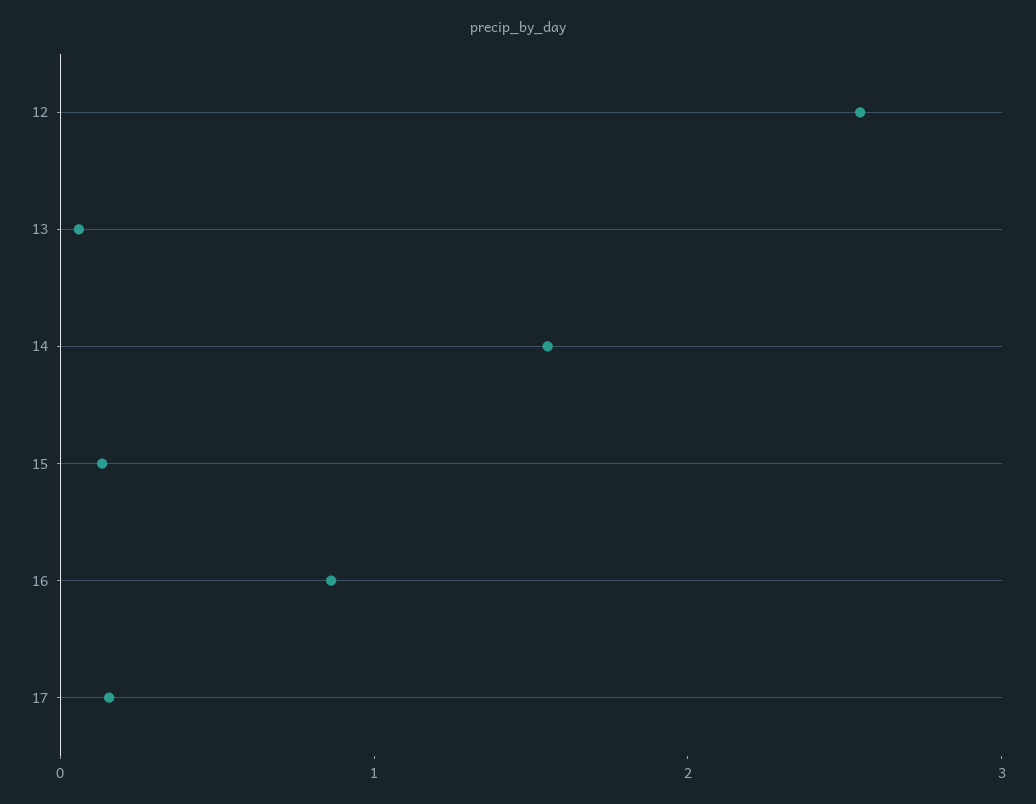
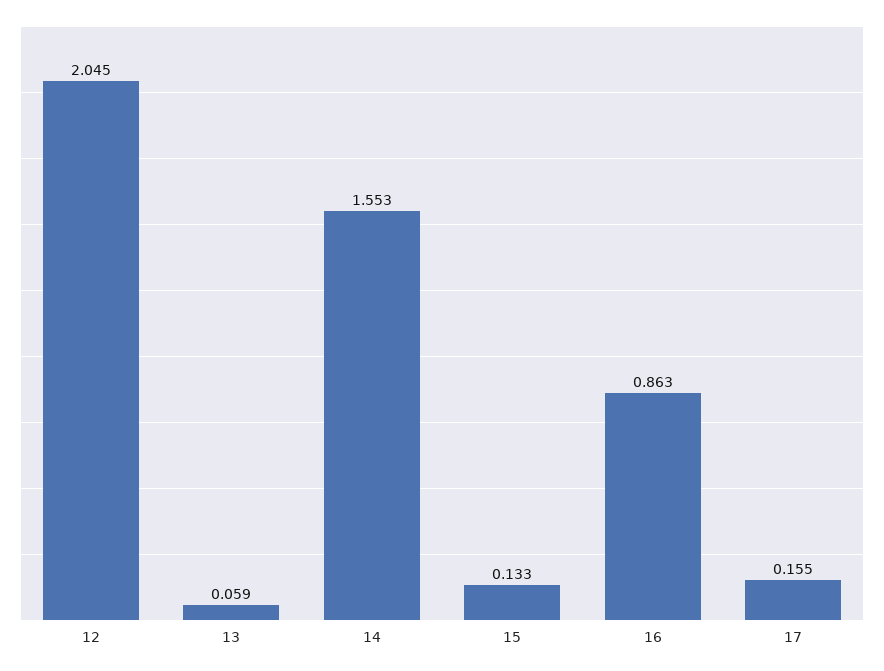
12: 2.6 -> 2.045

